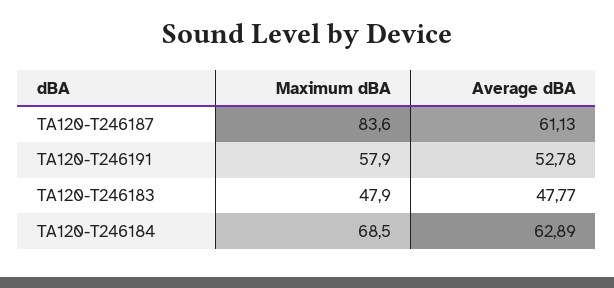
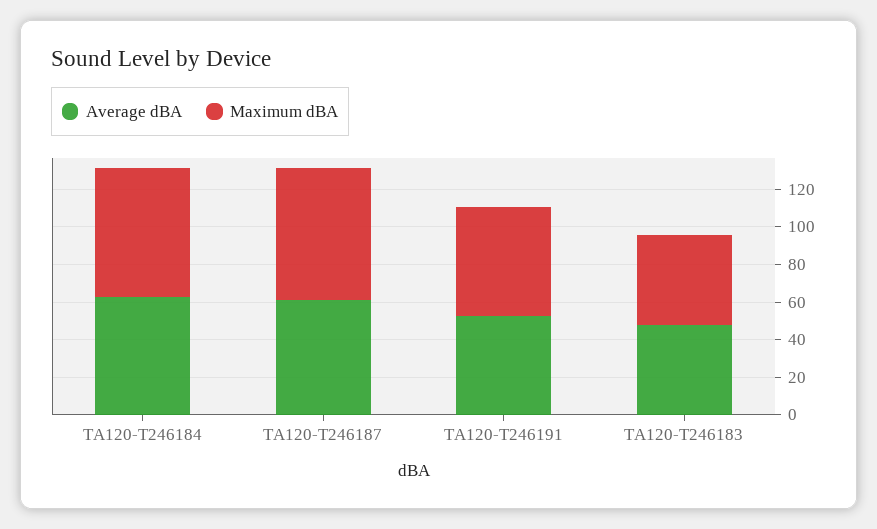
Maximum dBA, TA120-T246187: 83.6 -> 70

